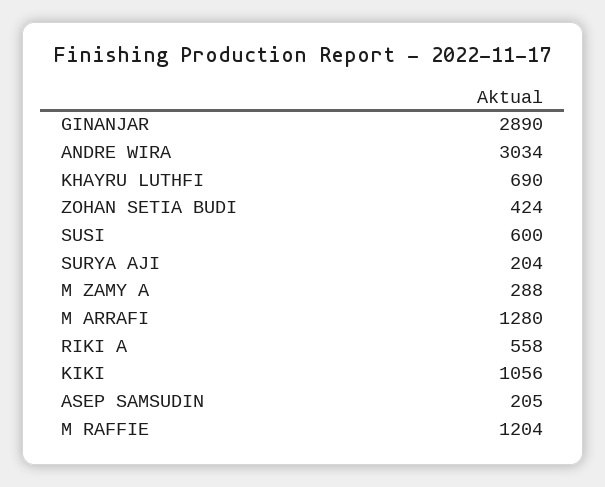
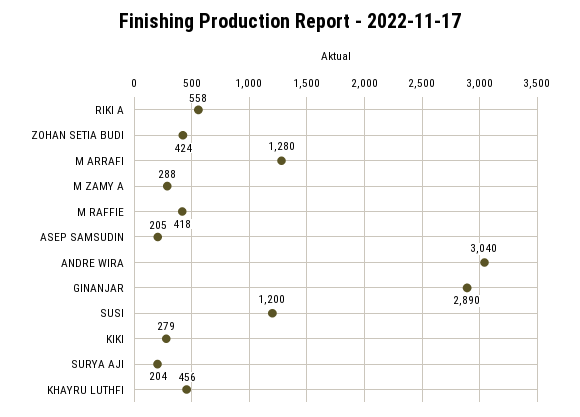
ANDRE WIRA: 3034 -> 3040
KHAYRU LUTHFI: 690 -> 456
SUSI: 600 -> 1200
KIKI: 1056 -> 279
M RAFFIE: 1204 -> 418

